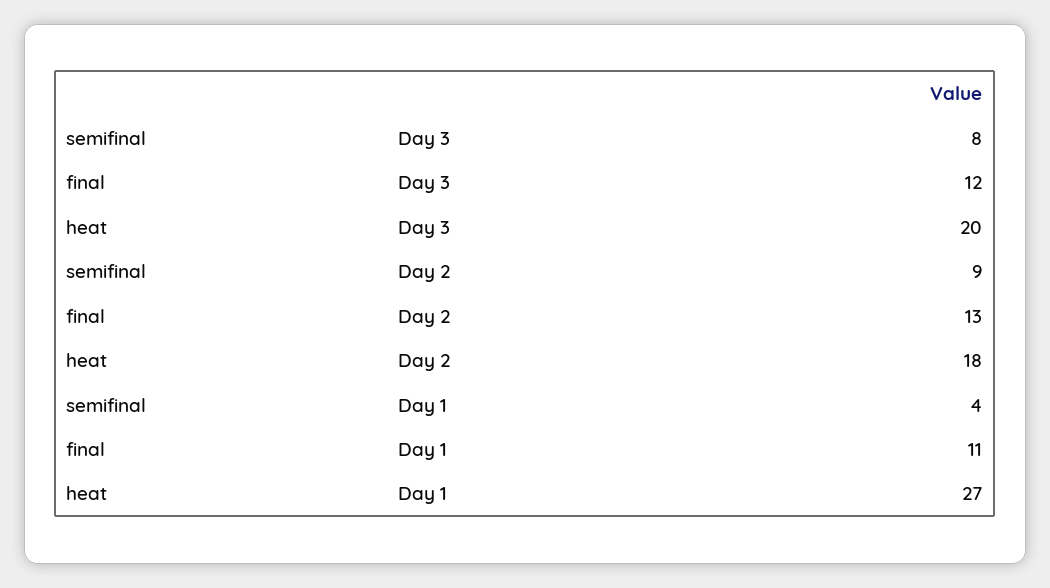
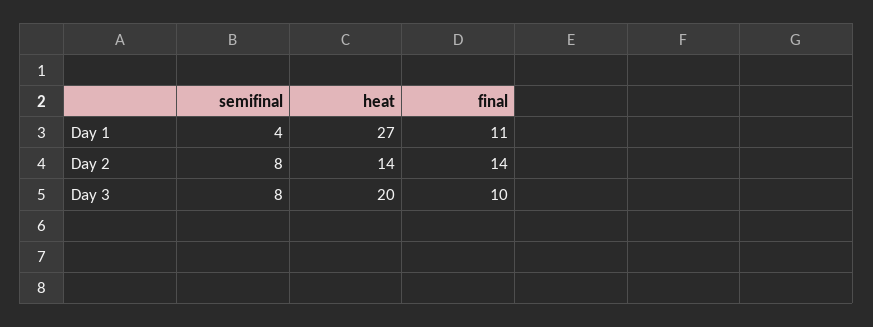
final, Day 3: 12 -> 10
semifinal, Day 2: 9 -> 8
final, Day 2: 13 -> 14
heat, Day 2: 18 -> 14

